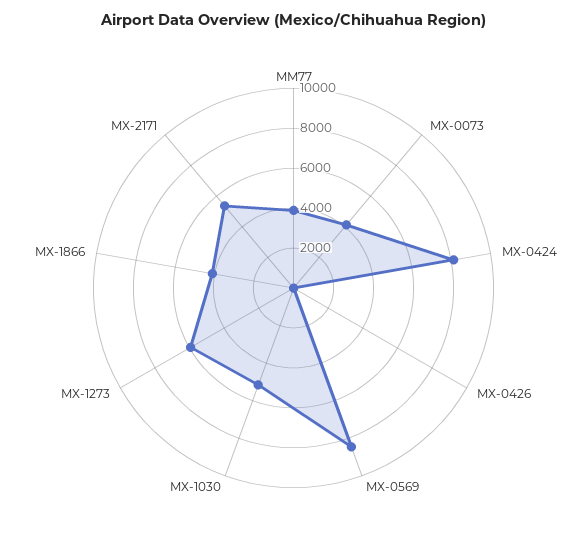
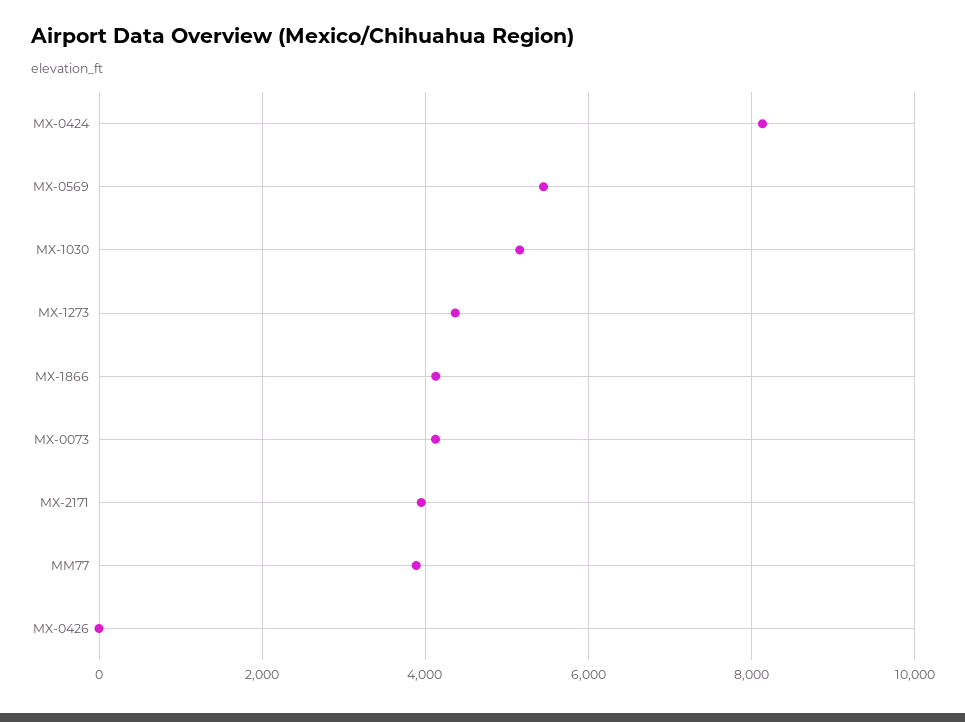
MX-0569: 8500 -> 5400
MX-1273: 6000 -> 4400
MX-2171: 5500 -> 4000

